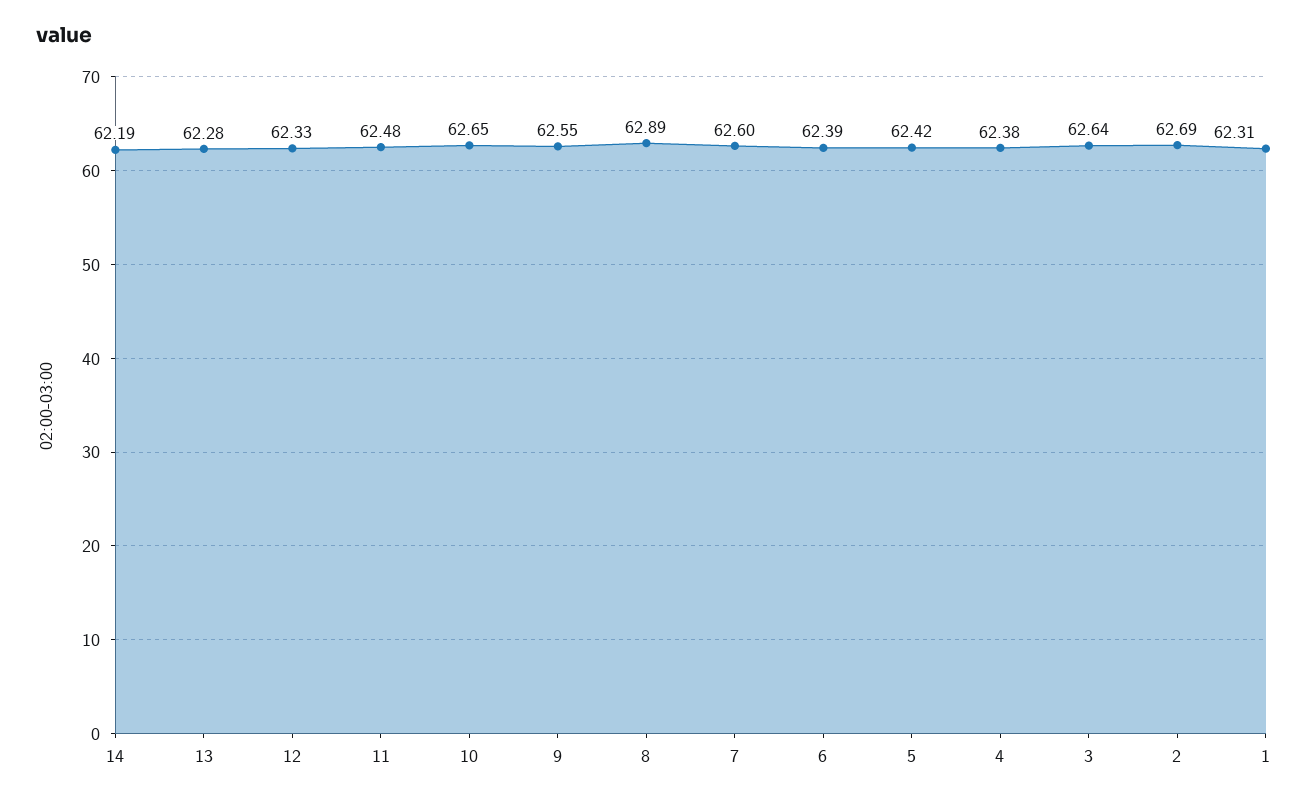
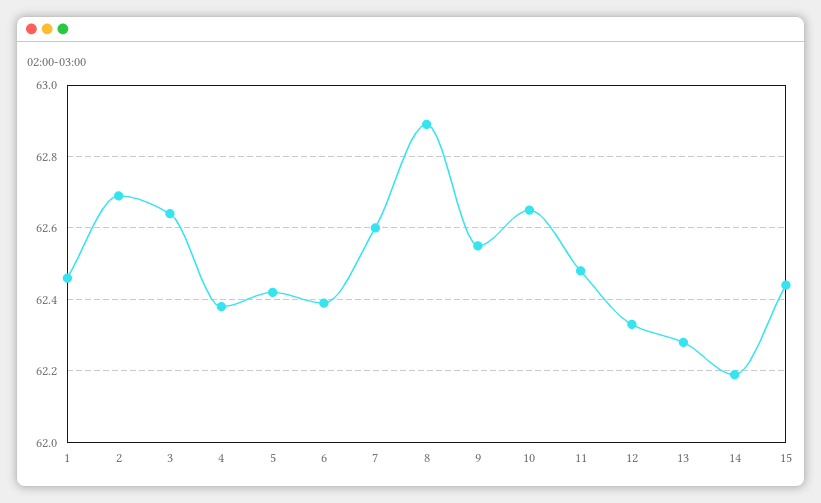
1: 62.31 -> 62.45
15: none -> 62.45

